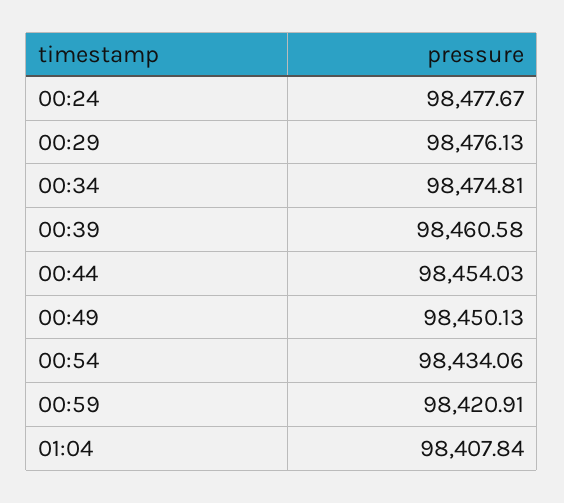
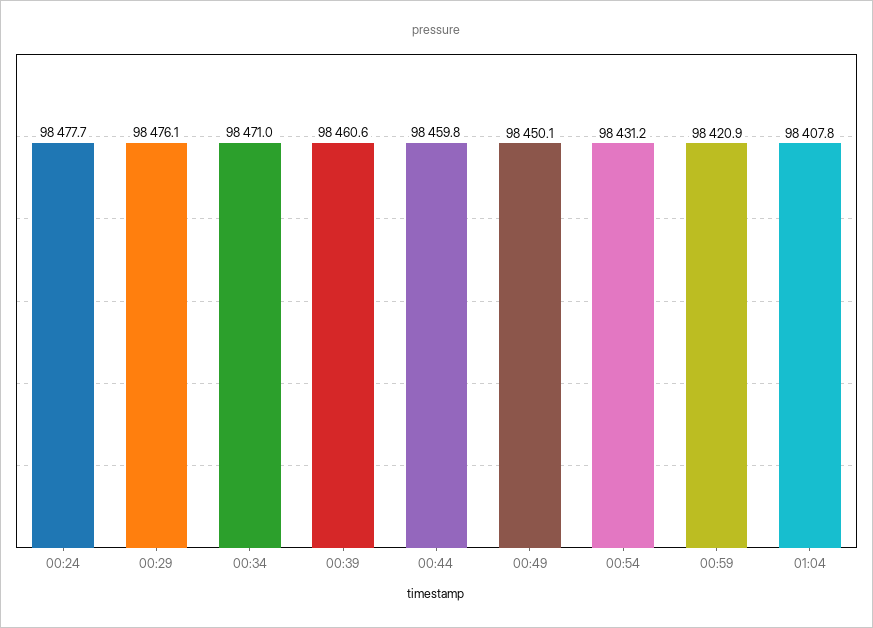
00:34: 98474.81 -> 98471
00:44: 98454.03 -> 98459.8
00:54: 98434.06 -> 98431.2

